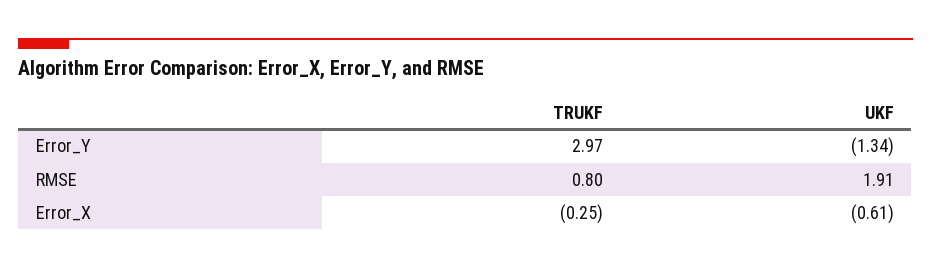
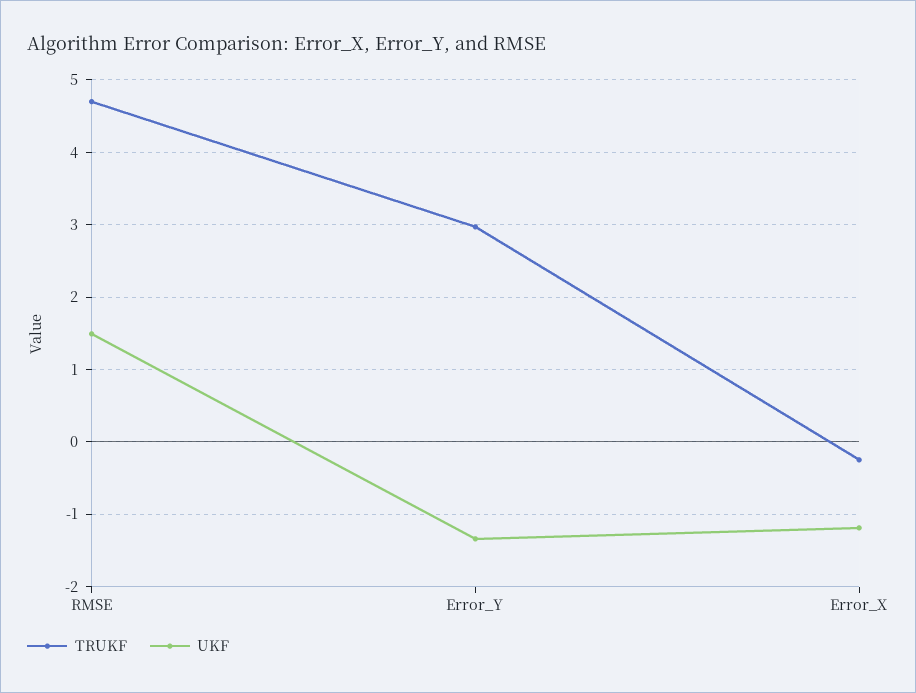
TRUKF, RMSE: 0.8 -> 4.7
UKF, RMSE: 1.91 -> 1.5
UKF, Error_X: -0.61 -> -1.2

